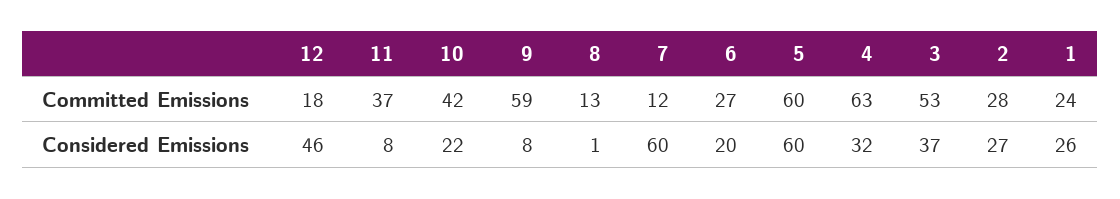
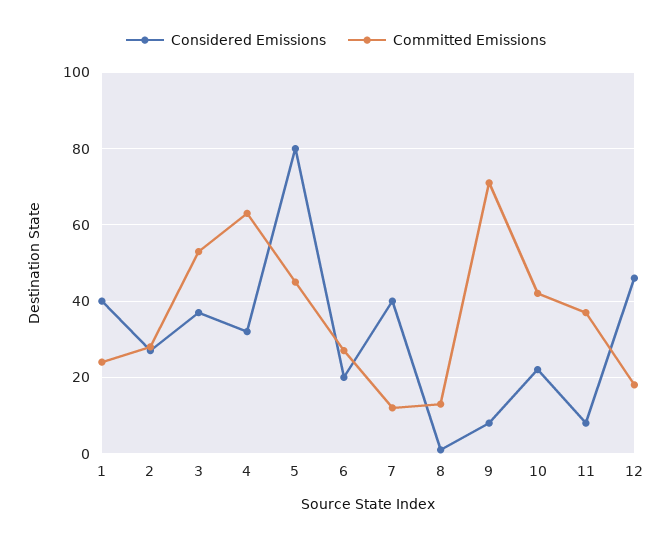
Committed Emissions, 9: 59 -> 70
Committed Emissions, 5: 60 -> 45
Considered Emissions, 7: 60 -> 40
Considered Emissions, 5: 60 -> 80
Considered Emissions, 1: 26 -> 40

